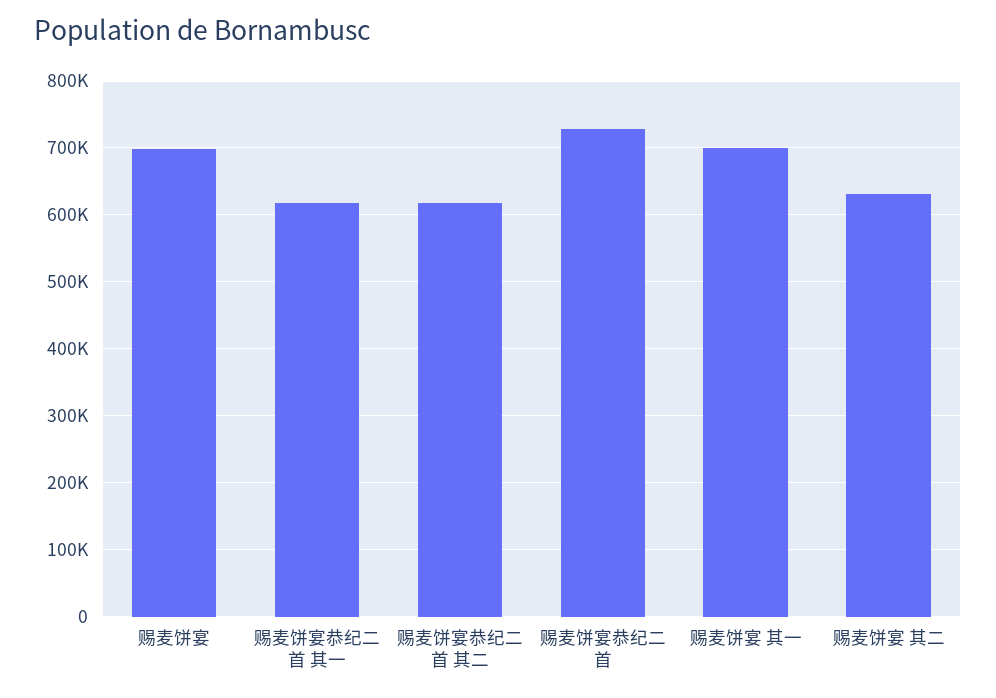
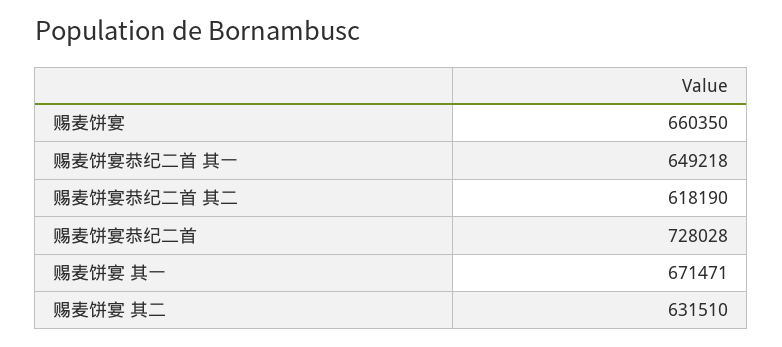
赐麦饼宴: 700000 -> 660350
赐麦饼宴恭纪二首 其一: 620000 -> 649218
赐麦饼宴 其一: 700000 -> 671471

